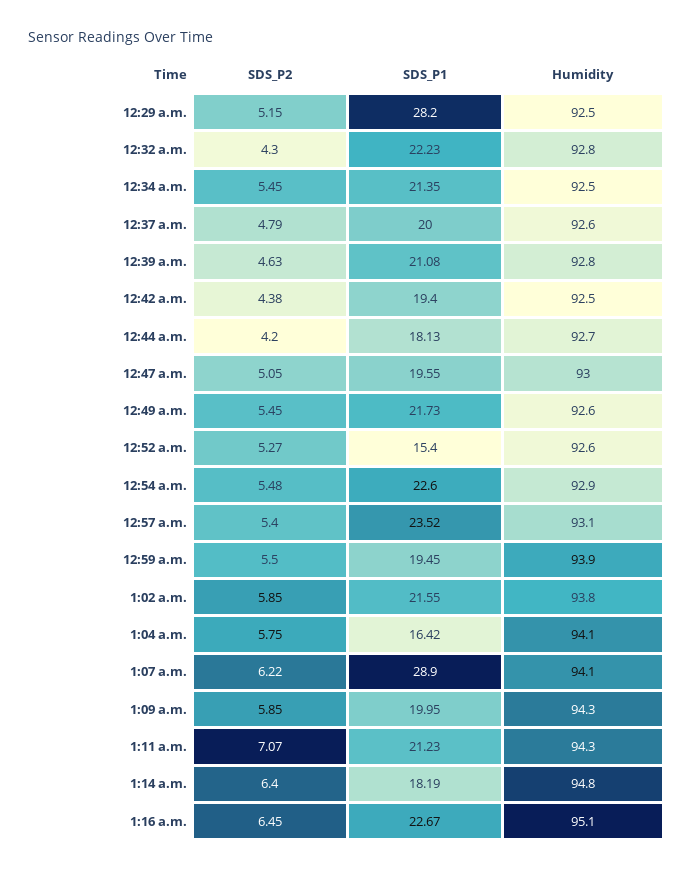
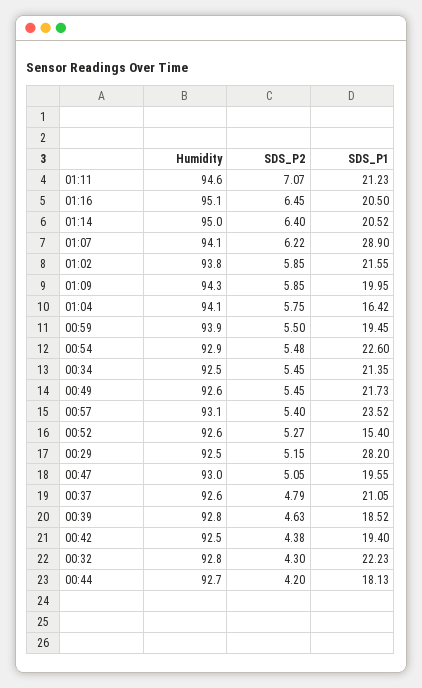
SDS_P1, 12:37 a.m.: 20 -> 21.05
SDS_P1, 12:39 a.m.: 21.08 -> 18.52
Humidity, 1:11 a.m.: 94.3 -> 94.6
SDS_P1, 1:14 a.m.: 18.19 -> 20.52
Humidity, 1:14 a.m.: 94.8 -> 95
SDS_P1, 1:16 a.m.: 22.67 -> 20.5

